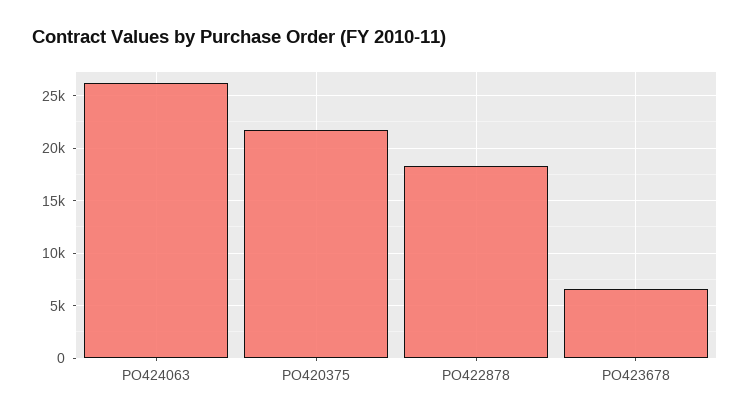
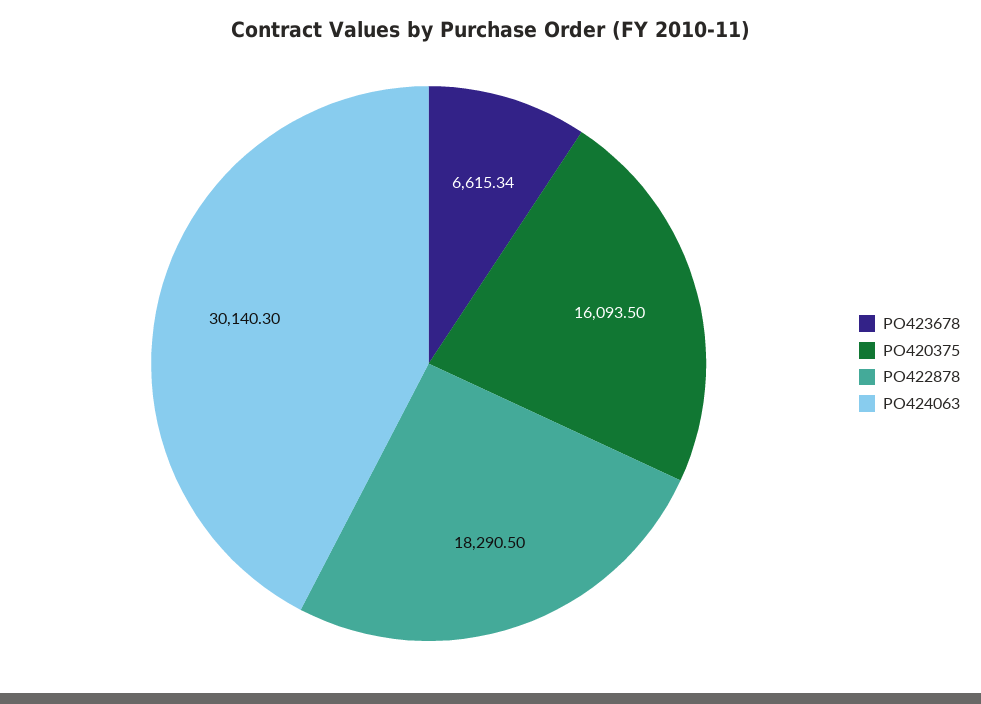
PO424063: 26000 -> 30140.3
PO420375: 22000 -> 16093.5

